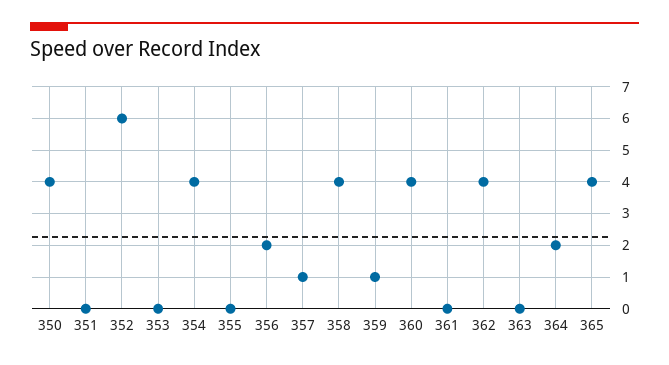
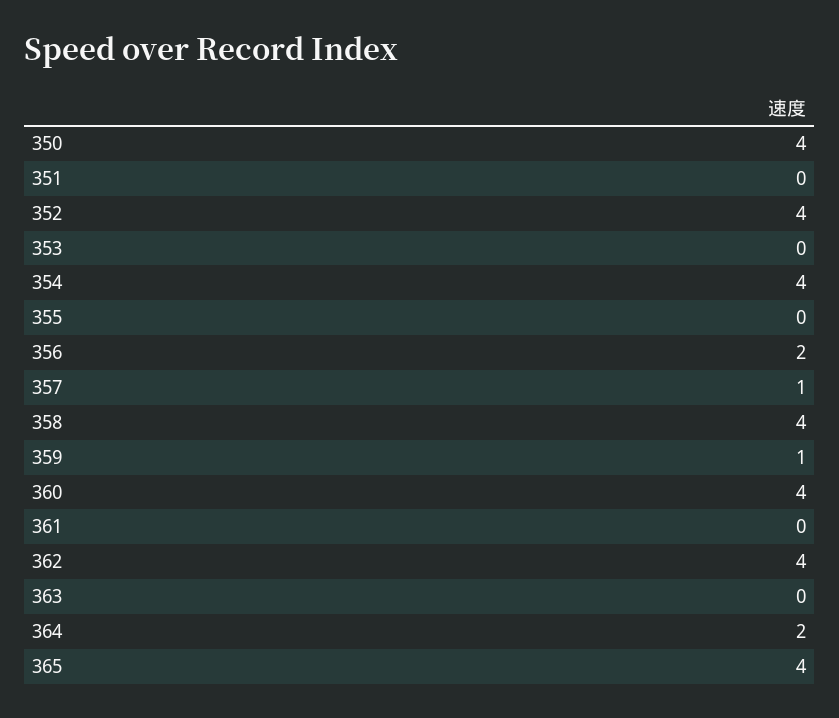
352: 6 -> 4

